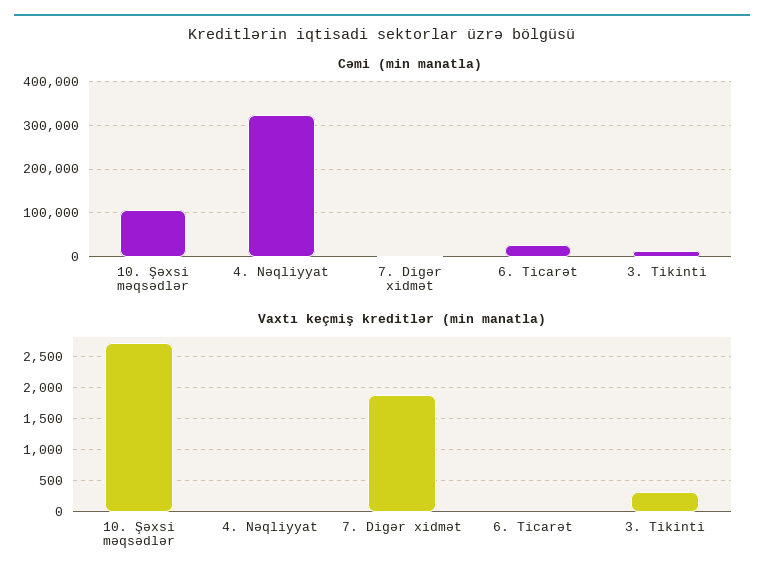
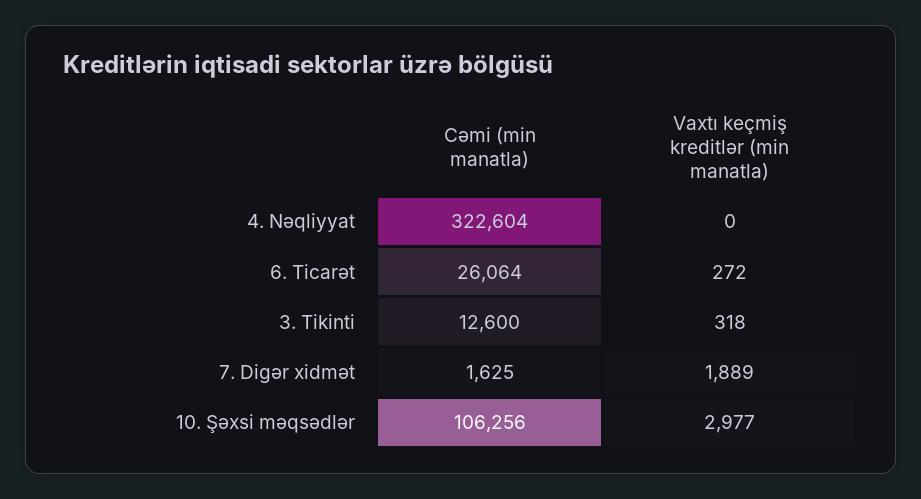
Vaxtı keçmiş kreditlər (min manatla), 10. Şəxsi məqsədlər: 2700 -> 2977
Vaxtı keçmiş kreditlər (min manatla), 6. Ticarət: 0 -> 272

